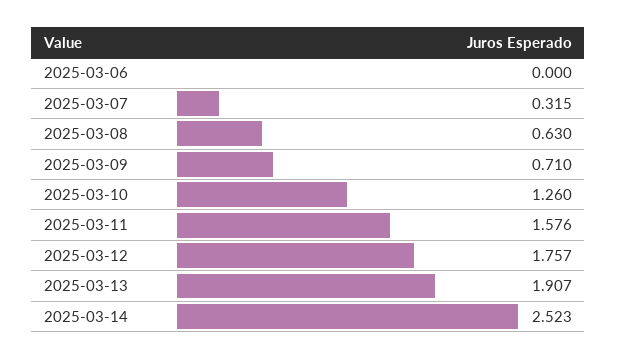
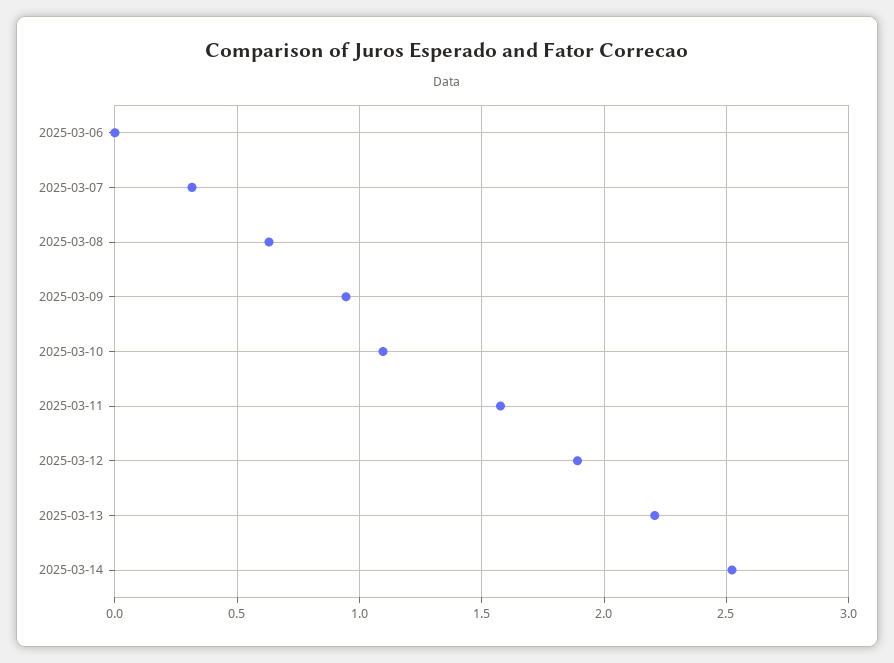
2025-03-09: 0.71 -> 0.95
2025-03-10: 1.26 -> 1.1
2025-03-12: 1.757 -> 1.9
2025-03-13: 1.907 -> 2.2

